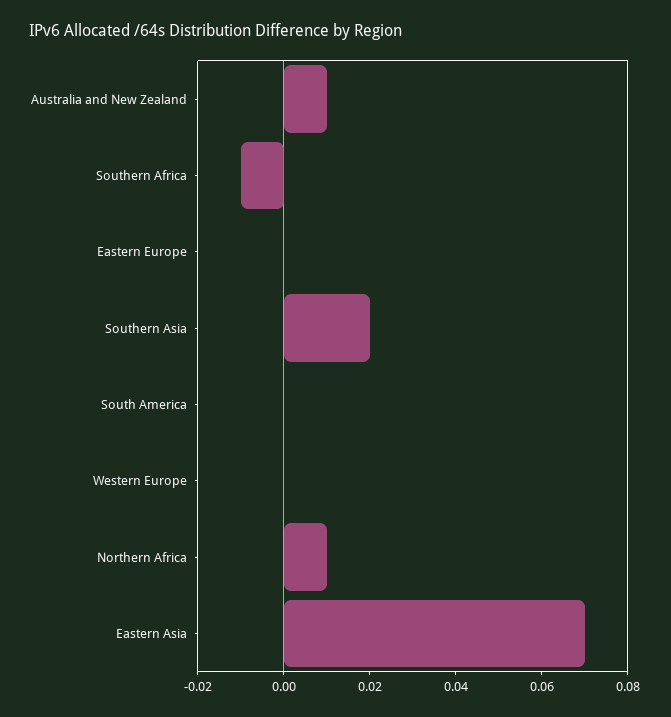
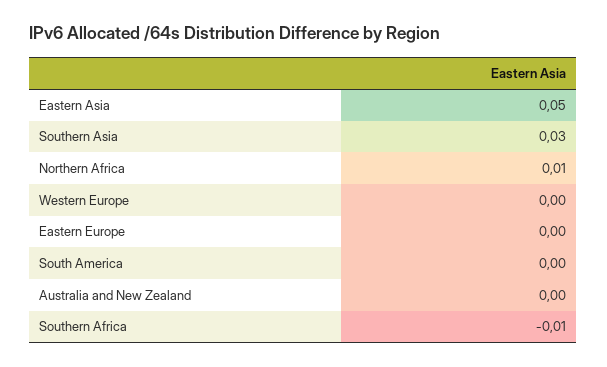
Australia and New Zealand: 0.01 -> 0
Southern Asia: 0.02 -> 0.03
Eastern Asia: 0.07 -> 0.05

